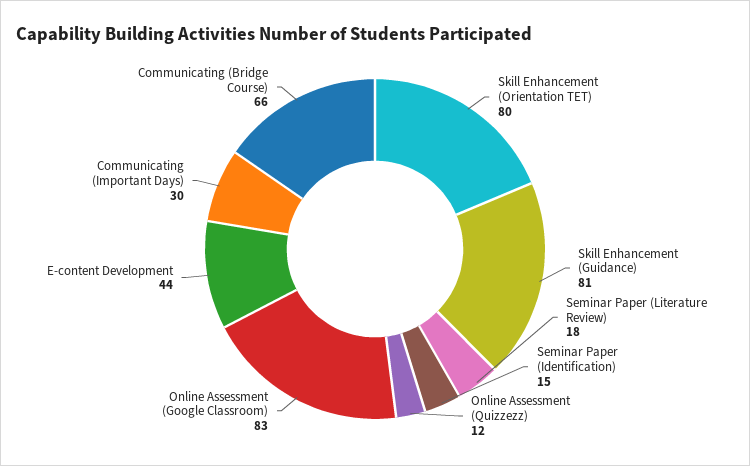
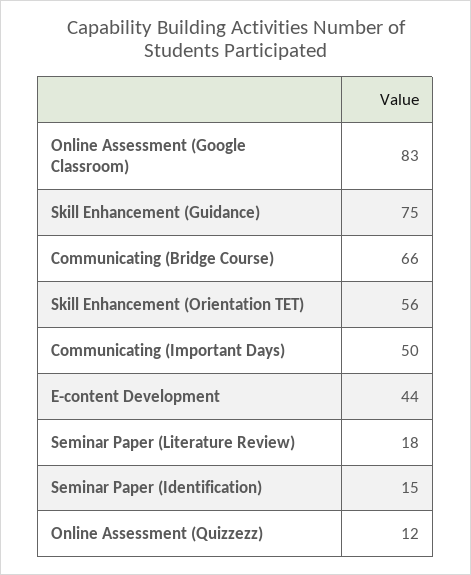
Skill Enhancement (Orientation TET): 80 -> 56
Skill Enhancement (Guidance): 81 -> 75
Communicating (Important Days): 30 -> 50

